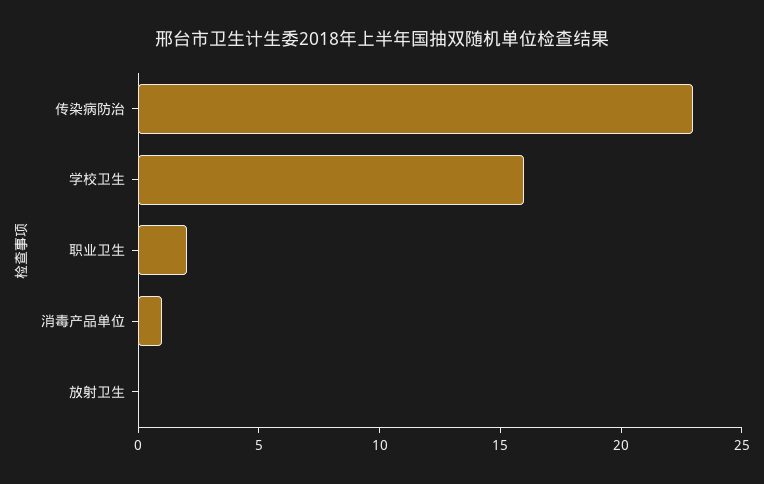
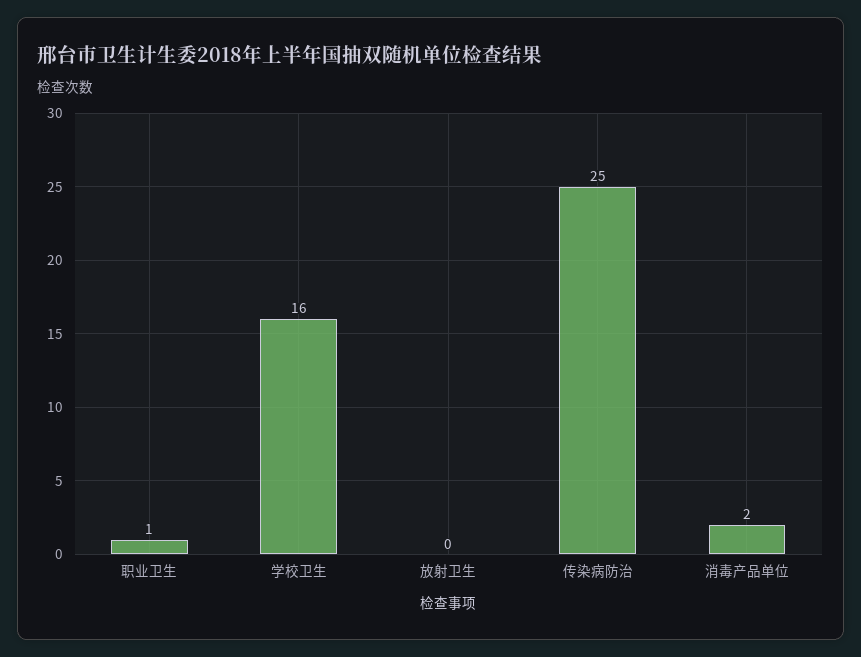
传染病防治: 23 -> 25
职业卫生: 2 -> 1
消毒产品单位: 1 -> 2

